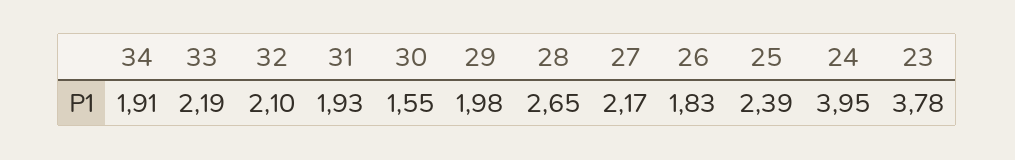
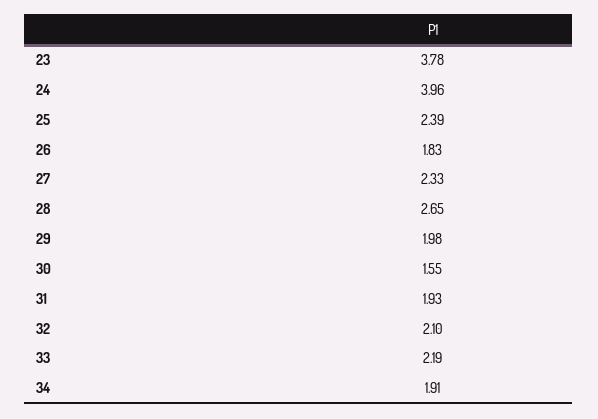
27: 2.17 -> 2.33
24: 3.95 -> 3.96

